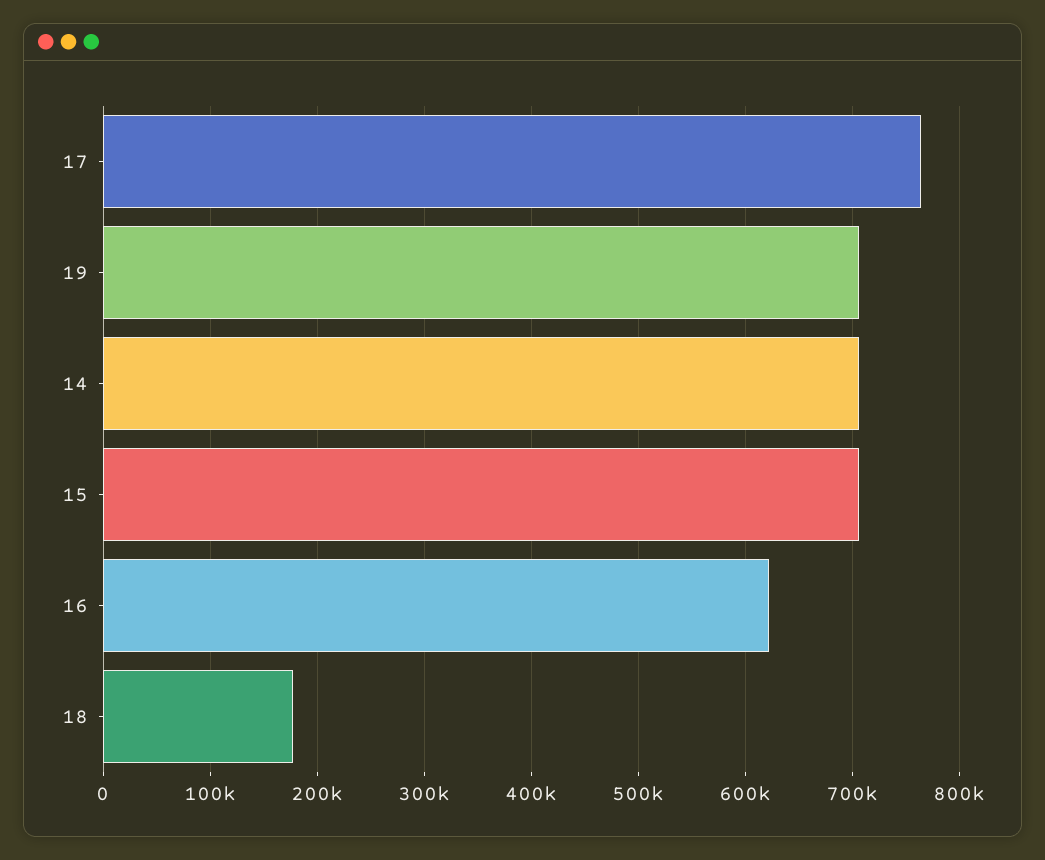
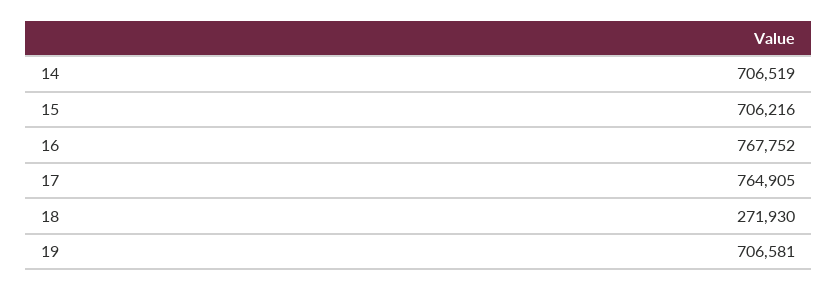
16: 620000 -> 767752
18: 180000 -> 271930

